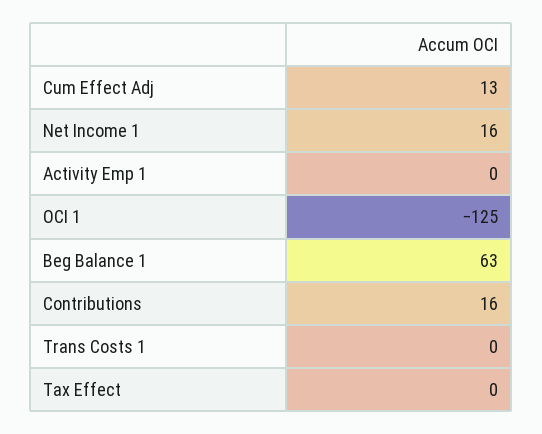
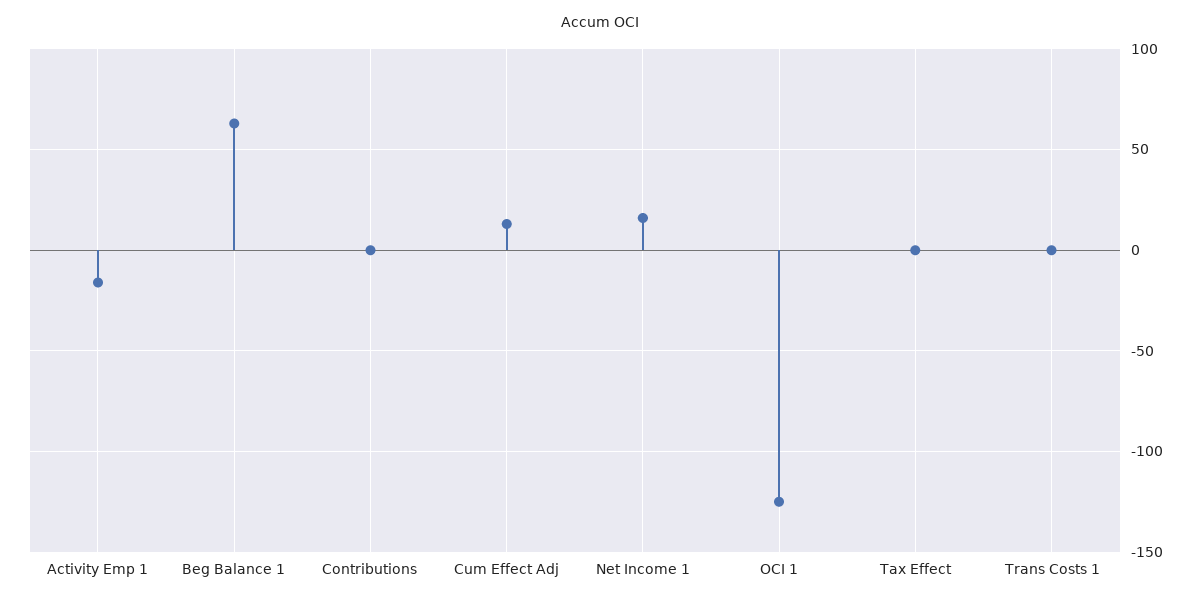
Activity Emp 1: 0 -> -15
Contributions: 16 -> 0

